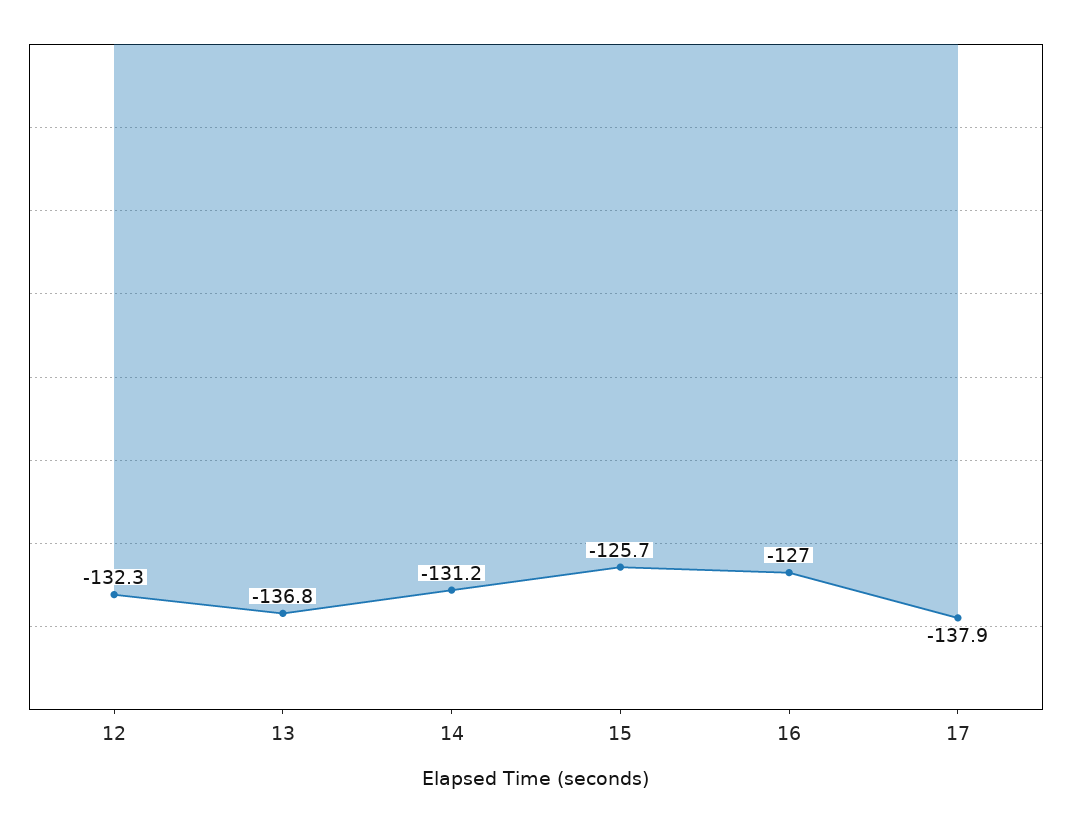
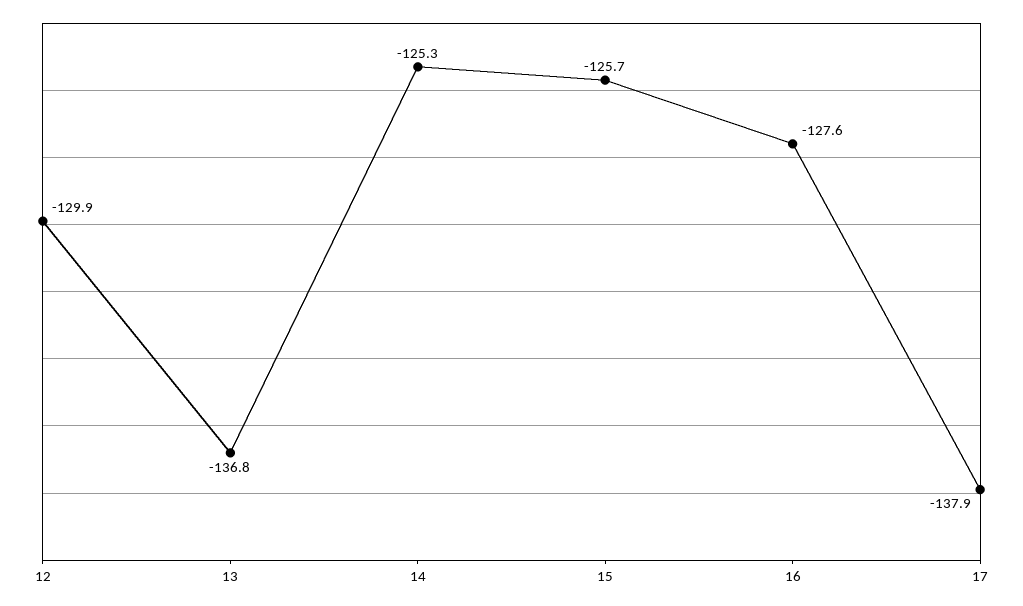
12: -132.3 -> -129.9
14: -131.2 -> -125.3
16: -127 -> -127.6

